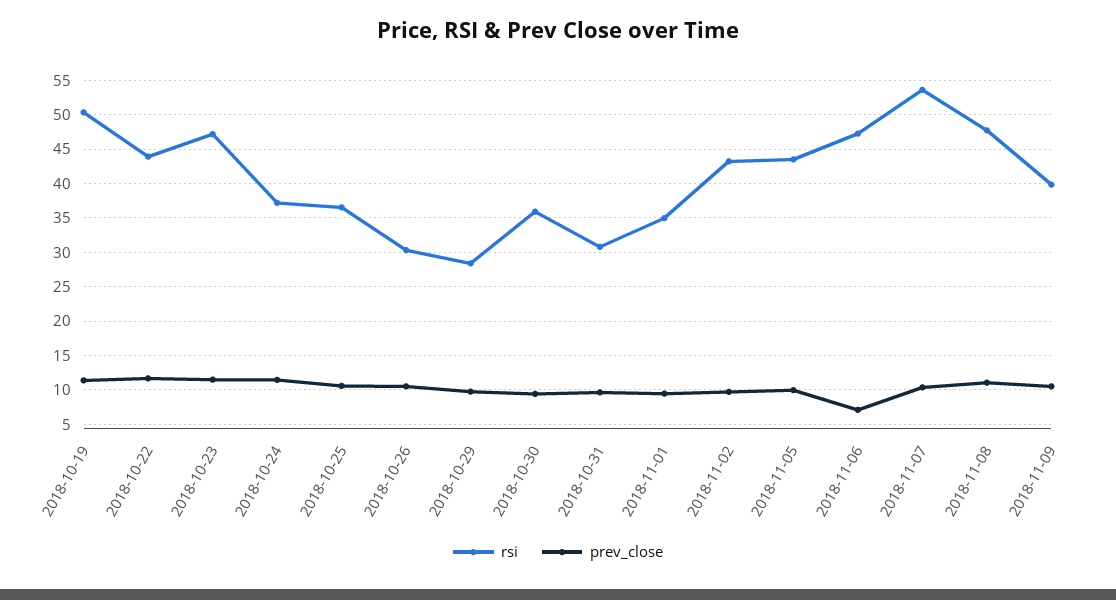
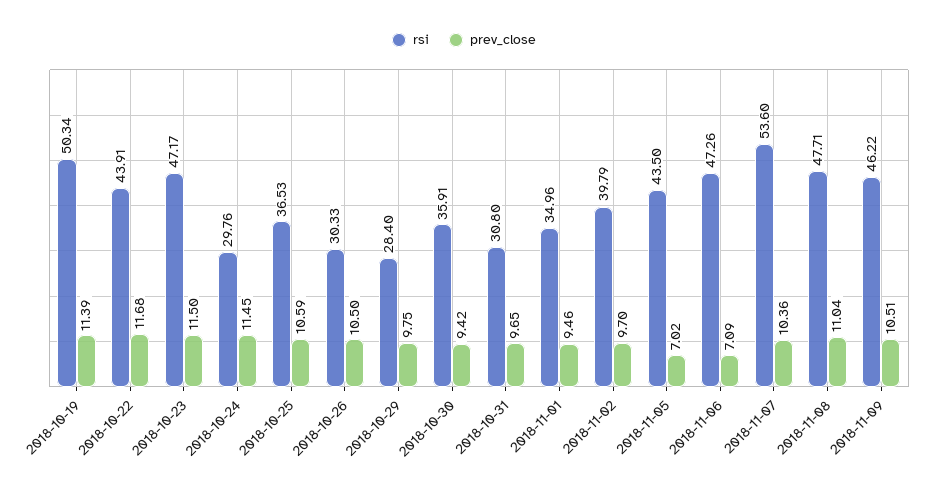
rsi, 2018-10-24: 37 -> 29.76
rsi, 2018-11-02: 43 -> 39.79
prev_close, 2018-11-05: 10 -> 7.02
rsi, 2018-11-09: 40 -> 46.22

